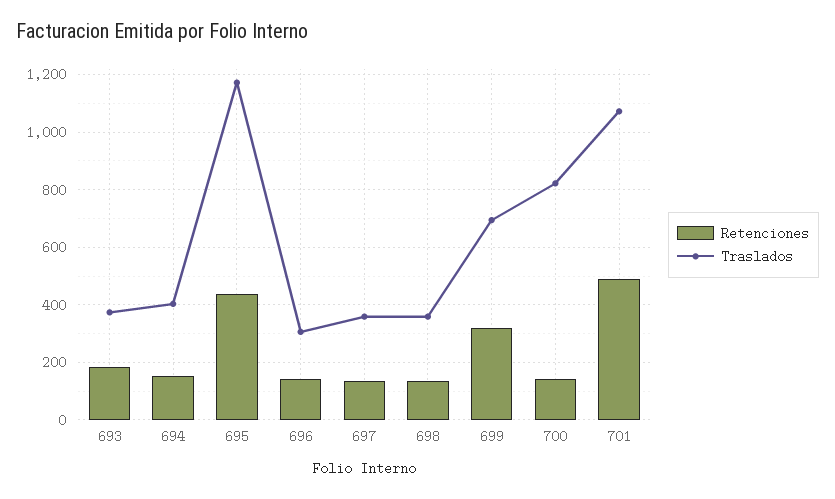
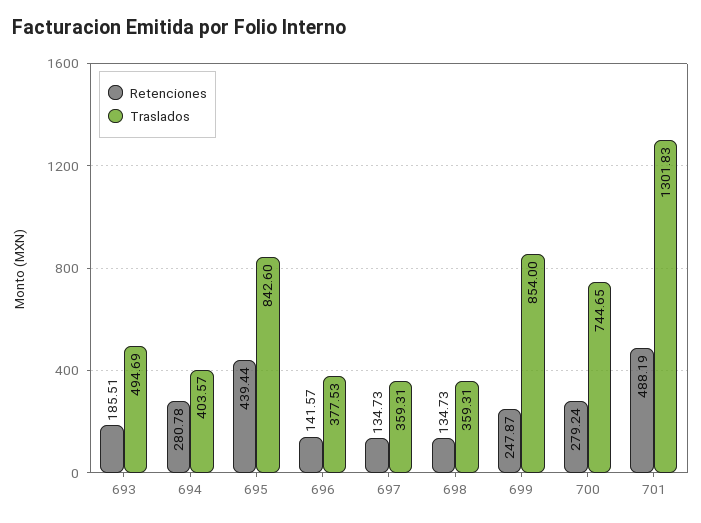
Traslados, 693: 375 -> 494.69
Retenciones, 694: 150 -> 280.78
Traslados, 695: 1175 -> 842.6
Traslados, 696: 300 -> 377.53
Retenciones, 699: 325 -> 247.87
Traslados, 699: 700 -> 854
Retenciones, 700: 150 -> 279.24
Traslados, 700: 825 -> 744.65
Traslados, 701: 1075 -> 1301.83

